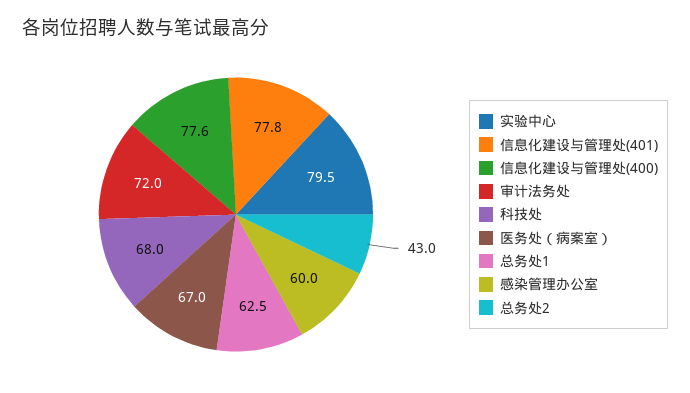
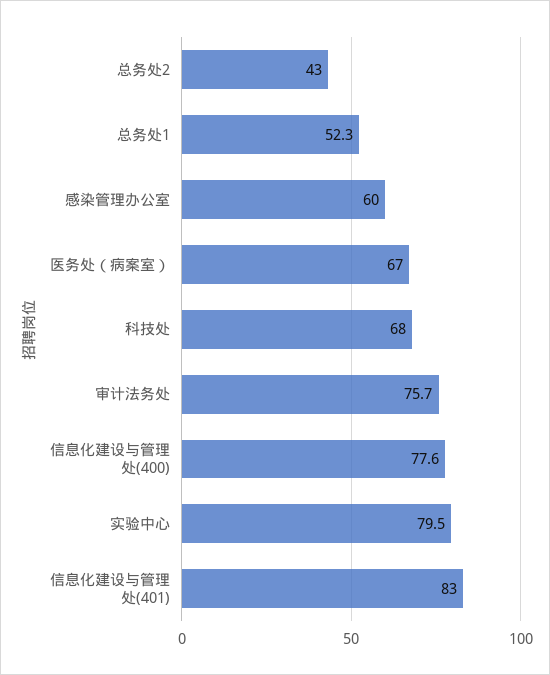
信息化建设与管理处(401): 77.8 -> 83
审计法务处: 72 -> 75.7
总务处1: 62.5 -> 52.3

